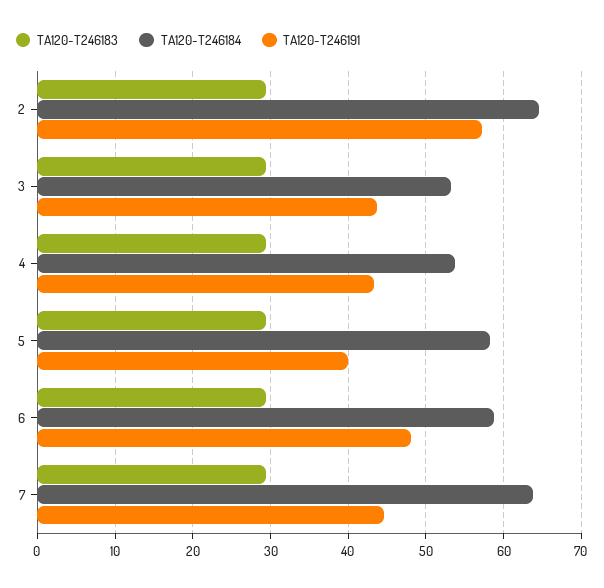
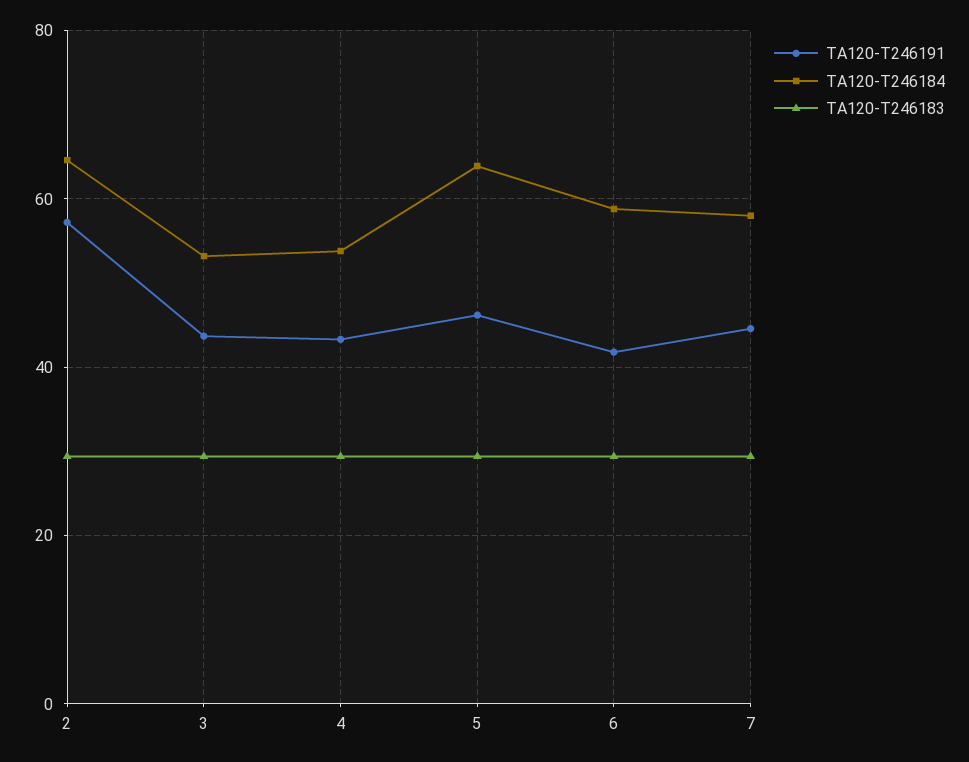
TA120-T246184, 5: 58 -> 64
TA120-T246191, 5: 40 -> 46
TA120-T246191, 6: 48 -> 42
TA120-T246184, 7: 64 -> 58

